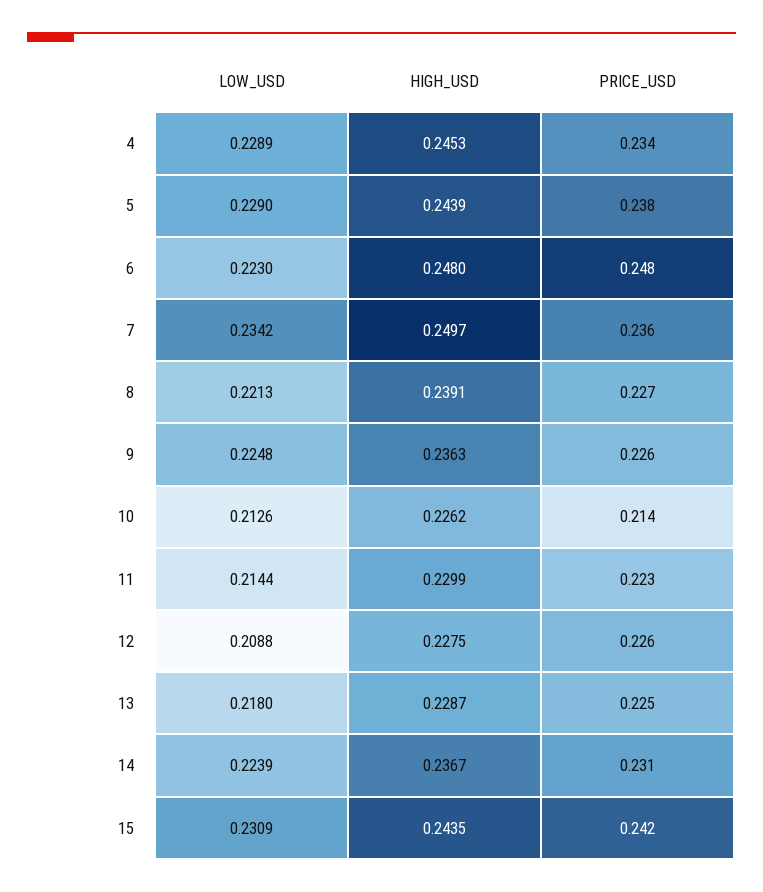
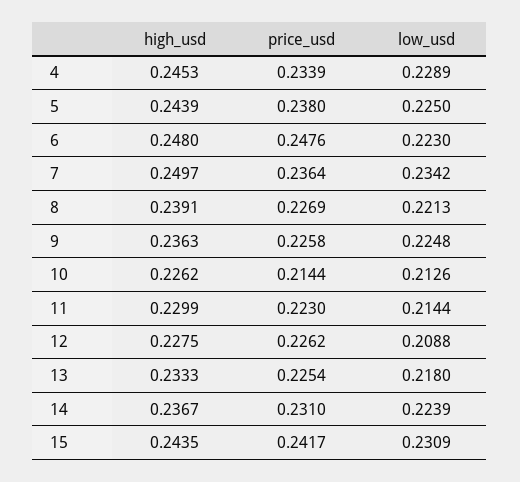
LOW_USD, 5: 0.229 -> 0.225
HIGH_USD, 13: 0.2287 -> 0.2333

